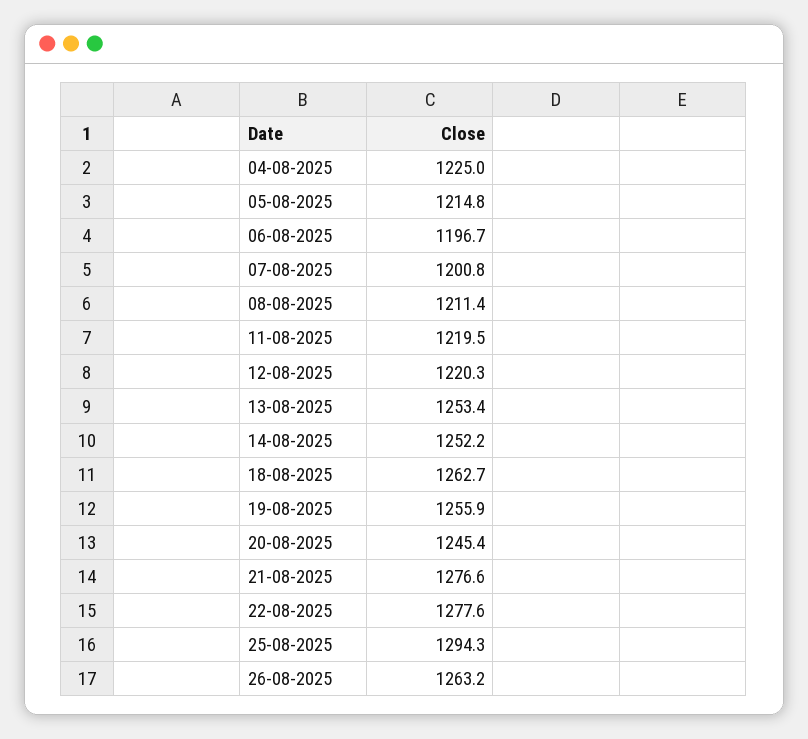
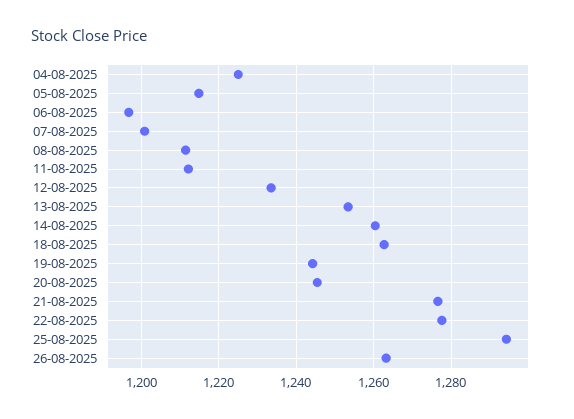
11-08-2025: 1219.5 -> 1212
12-08-2025: 1220.3 -> 1234
14-08-2025: 1252.2 -> 1260
19-08-2025: 1255.9 -> 1244

